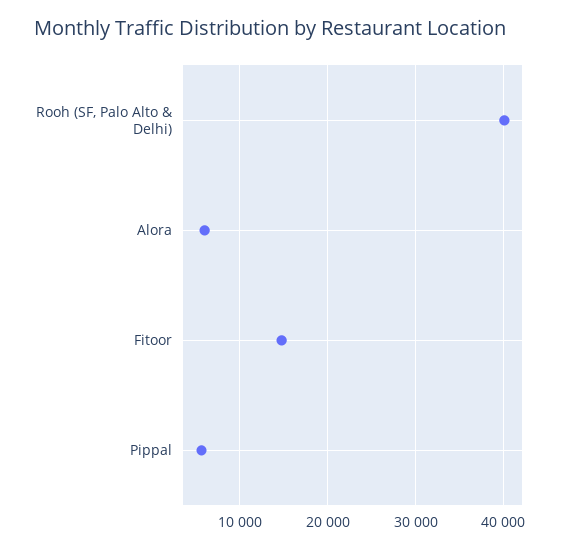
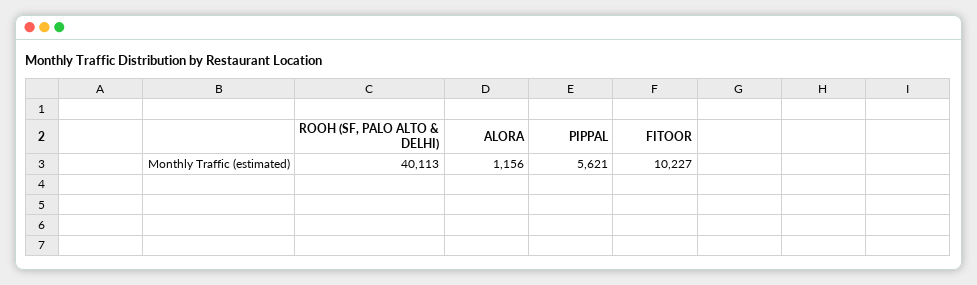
Alora: 6000 -> 1156
Fitoor: 15000 -> 10227

